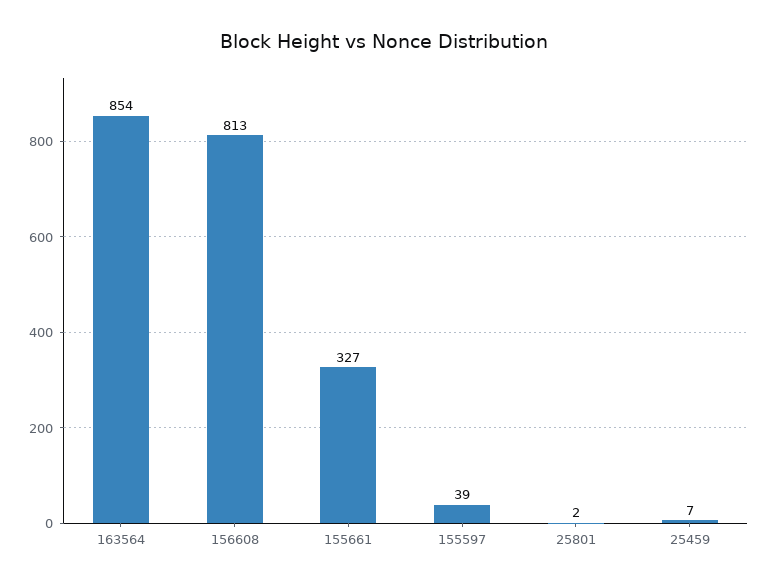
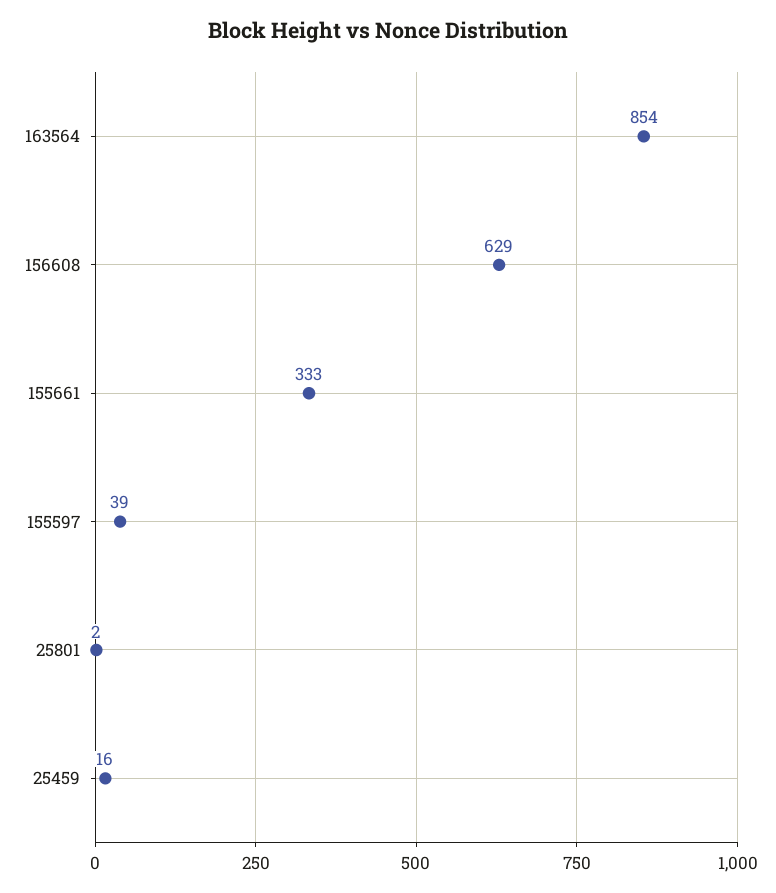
156608: 813 -> 629
155661: 327 -> 333
25459: 7 -> 16

